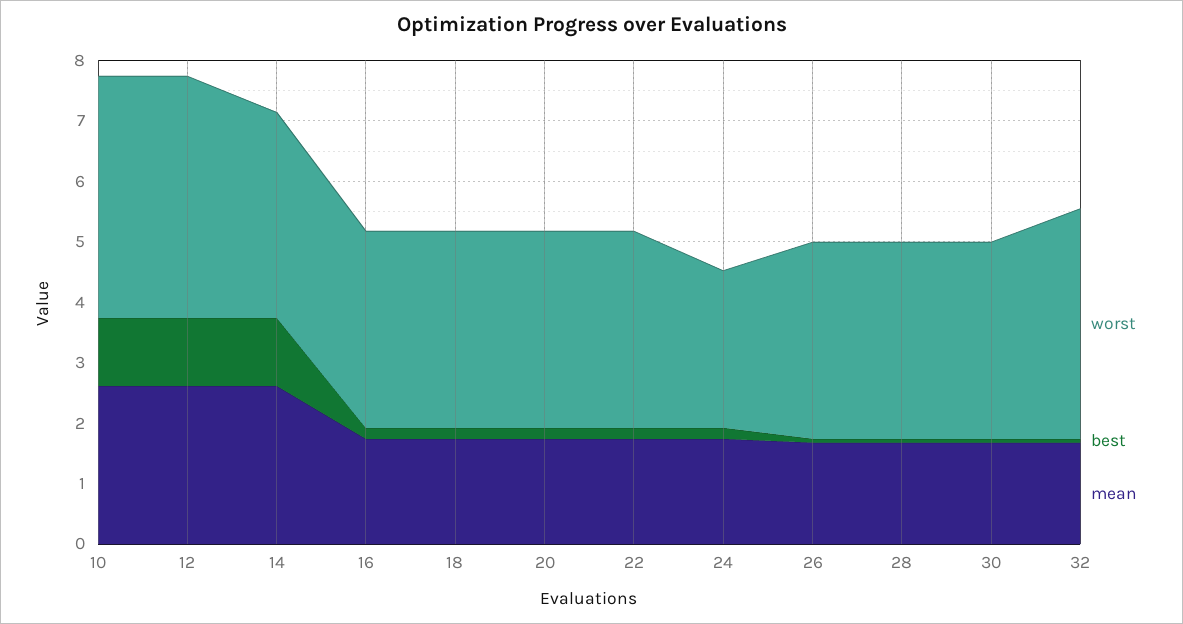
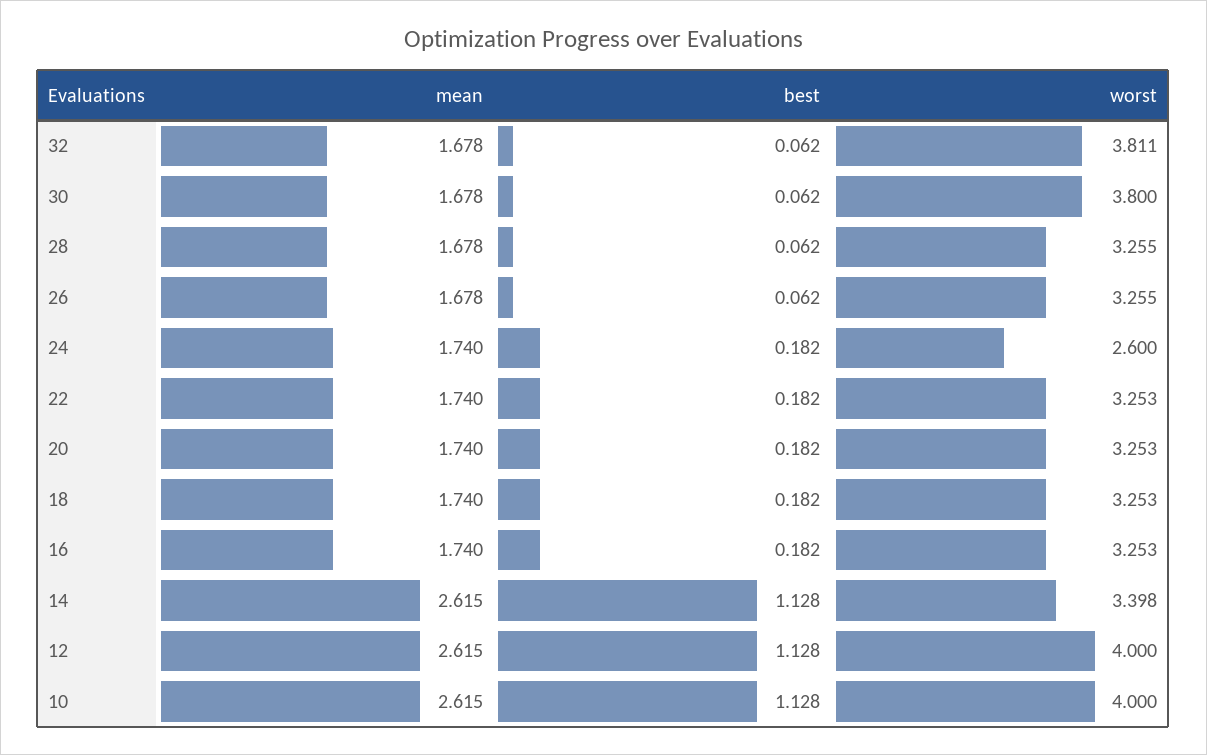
worst, 30: 3.2 -> 3.8

